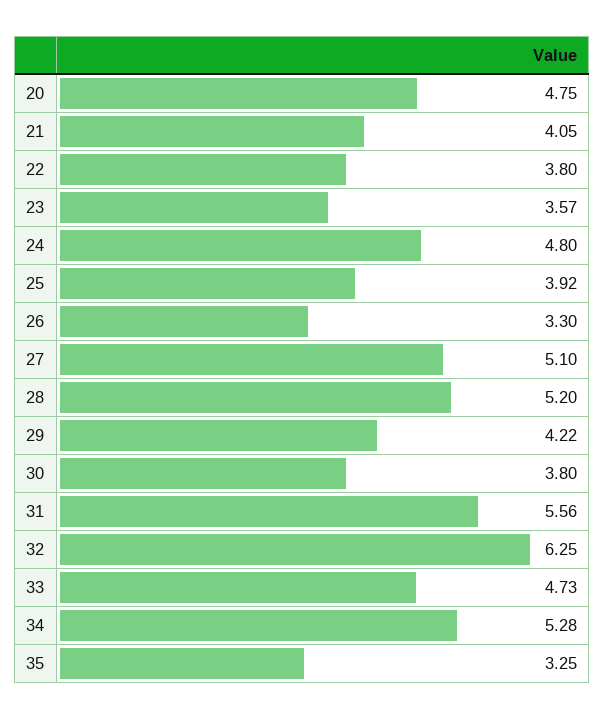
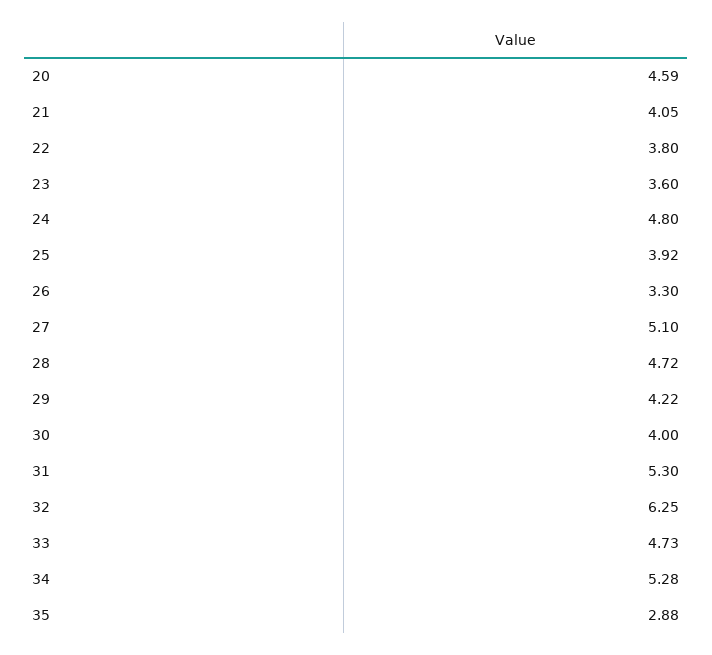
20: 4.75 -> 4.59
23: 3.57 -> 3.6
28: 5.2 -> 4.72
30: 3.8 -> 4
31: 5.56 -> 5.3
35: 3.25 -> 2.88

